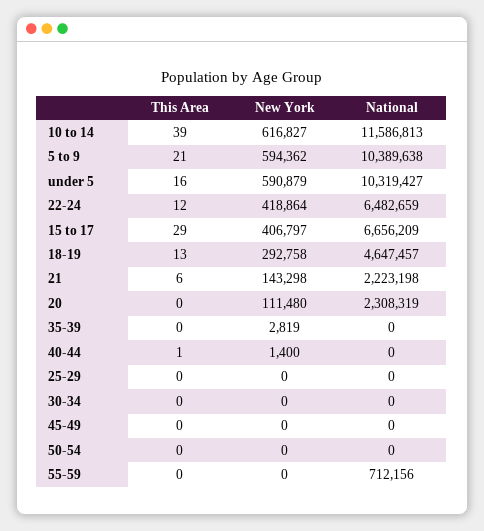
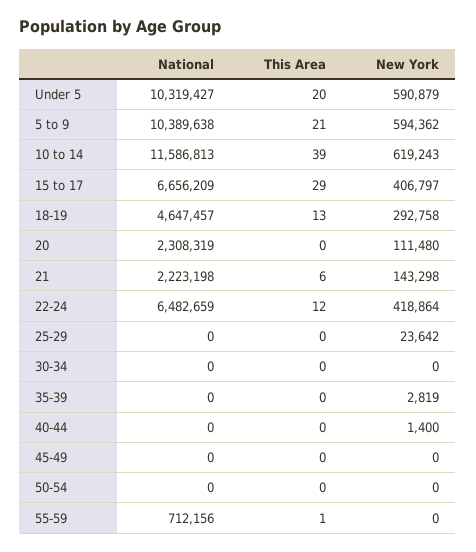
New York, 10 to 14: 616827 -> 619243
This Area, under 5: 16 -> 20
This Area, 40-44: 1 -> 0
New York, 25-29: 0 -> 23642
This Area, 55-59: 0 -> 1

